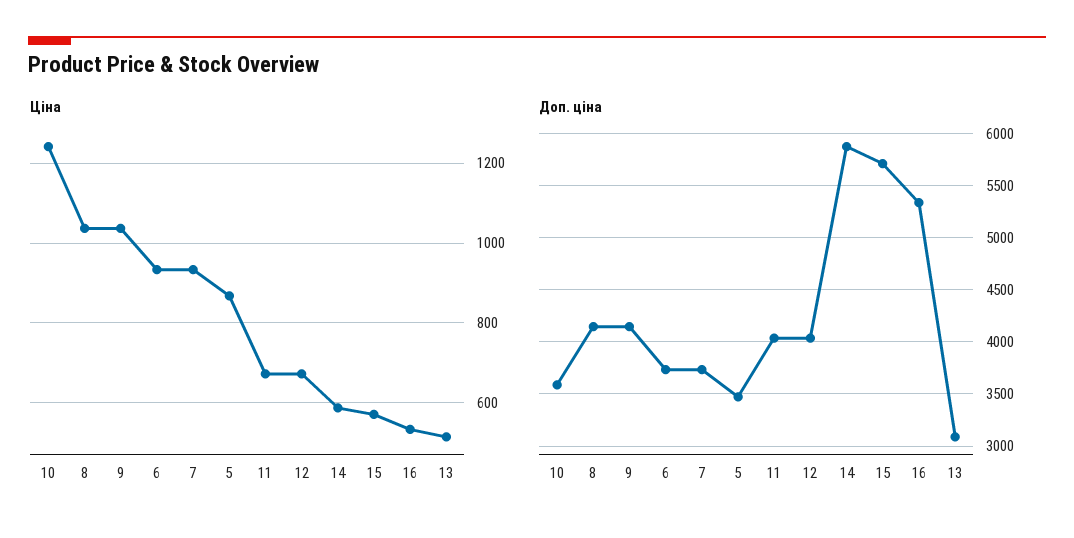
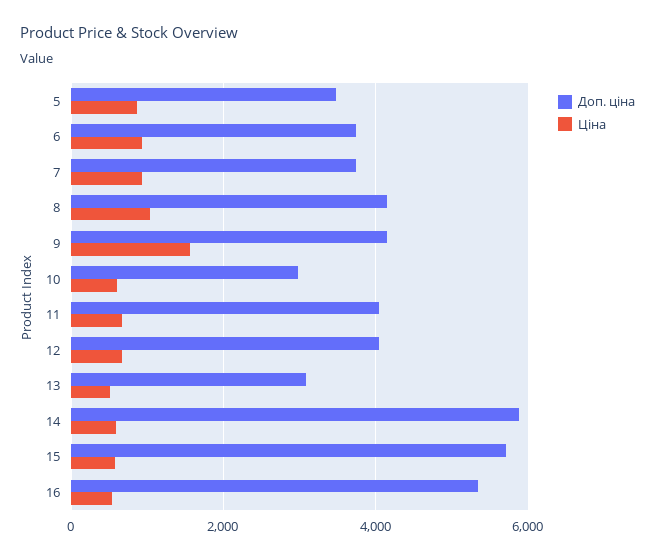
Ціна, 10: 1240 -> 600
Ціна, 9: 1040 -> 1600
Доп. ціна, 10: 3600 -> 3000

